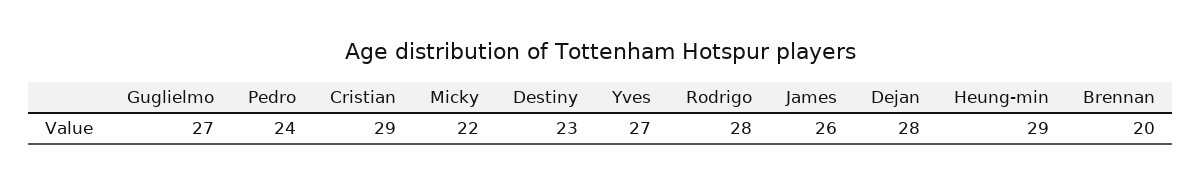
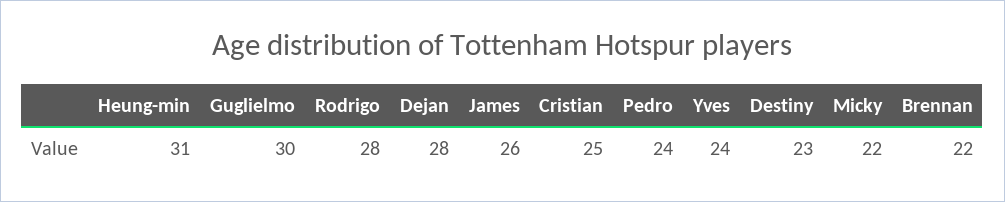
Guglielmo: 27 -> 30
Cristian: 29 -> 25
Yves: 27 -> 24
Heung-min: 29 -> 31
Brennan: 20 -> 22

